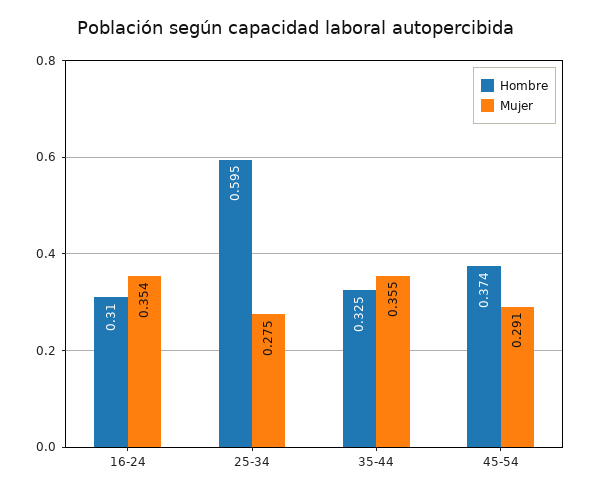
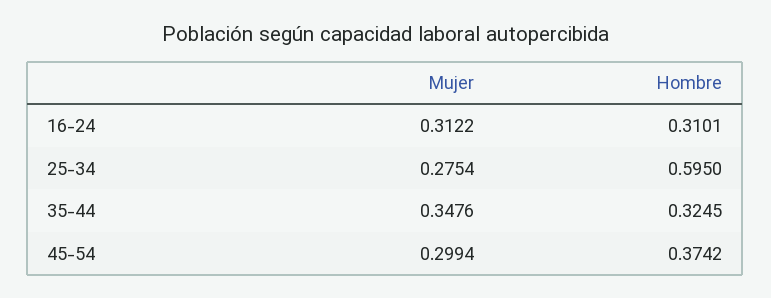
Mujer, 16-24: 0.354 -> 0.3122
Mujer, 35-44: 0.355 -> 0.3476
Mujer, 45-54: 0.291 -> 0.2994

